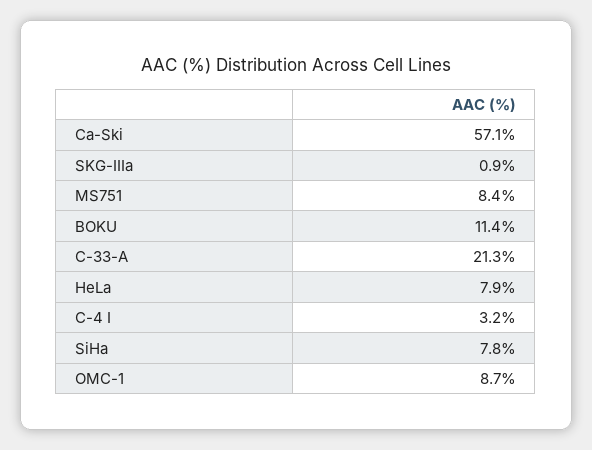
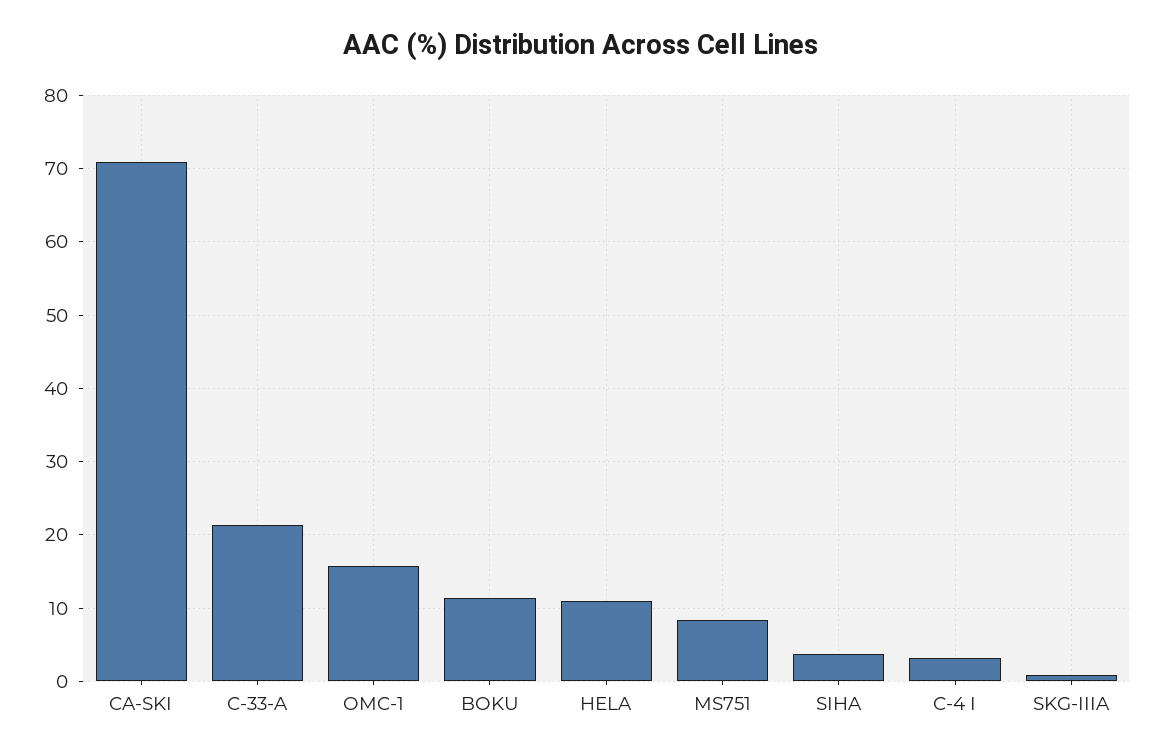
Ca-Ski: 57.1 -> 71
HeLa: 7.9 -> 11
SiHa: 7.8 -> 4
OMC-1: 8.7 -> 16

